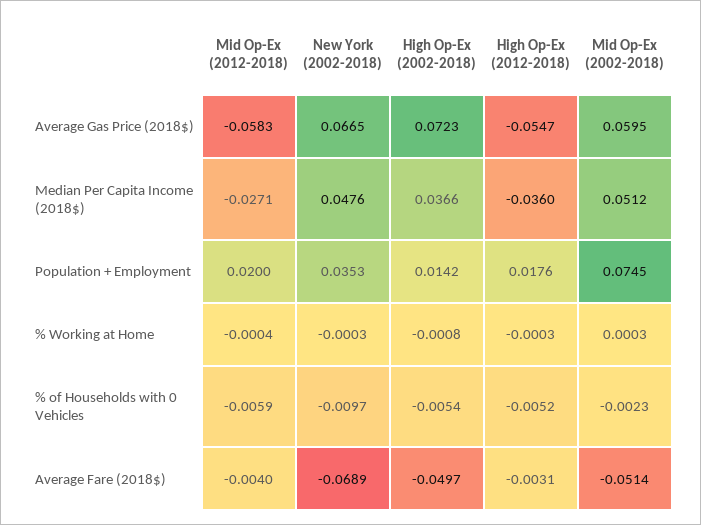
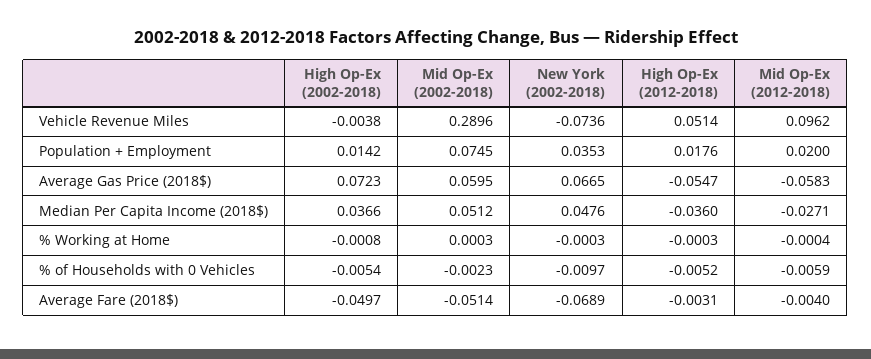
High Op-Ex (2002-2018), Vehicle Revenue Miles: none -> -0.0038
Mid Op-Ex (2002-2018), Vehicle Revenue Miles: none -> 0.2896
New York (2002-2018), Vehicle Revenue Miles: none -> -0.0736
High Op-Ex (2012-2018), Vehicle Revenue Miles: none -> 0.0514
Mid Op-Ex (2012-2018), Vehicle Revenue Miles: none -> 0.0962

